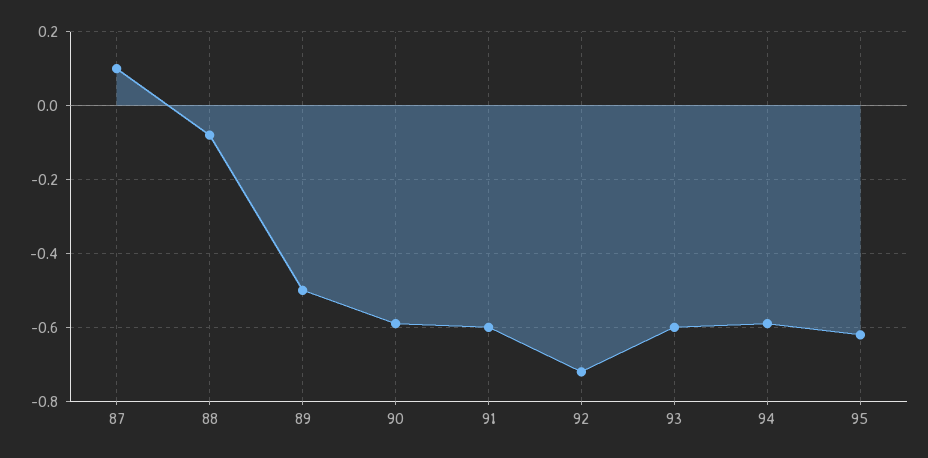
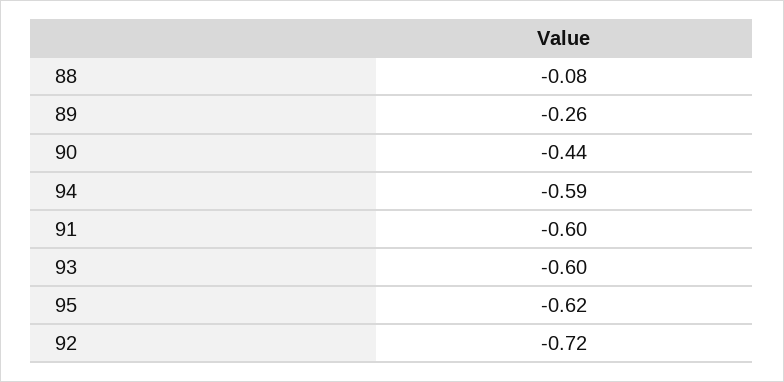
87: 0.1 -> none
89: -0.5 -> -0.26
90: -0.6 -> -0.44

